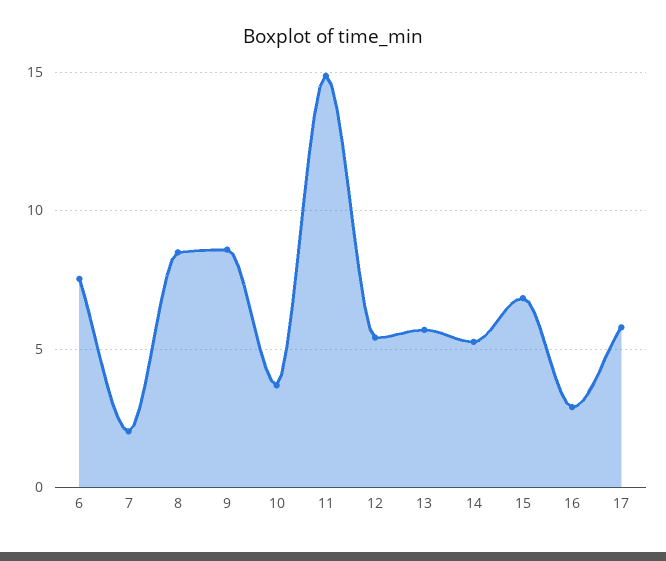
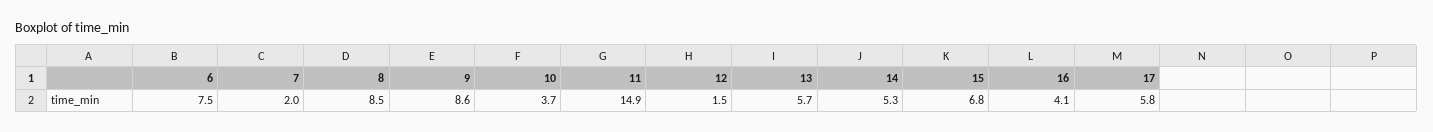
12: 5.5 -> 1.5
16: 3 -> 4.1

